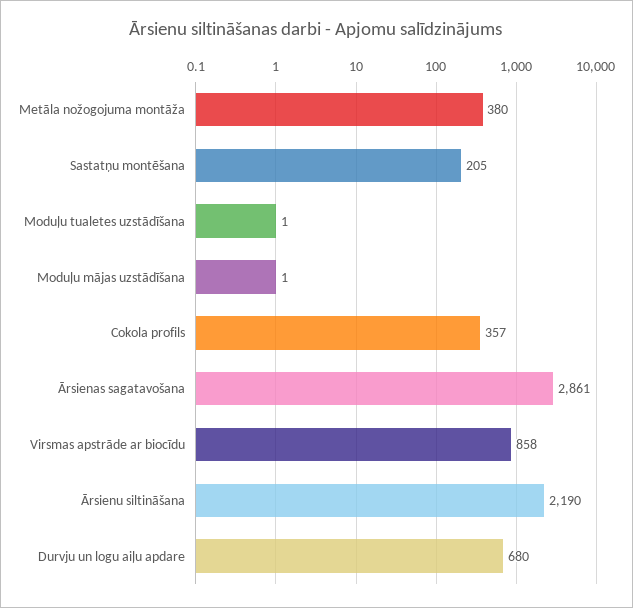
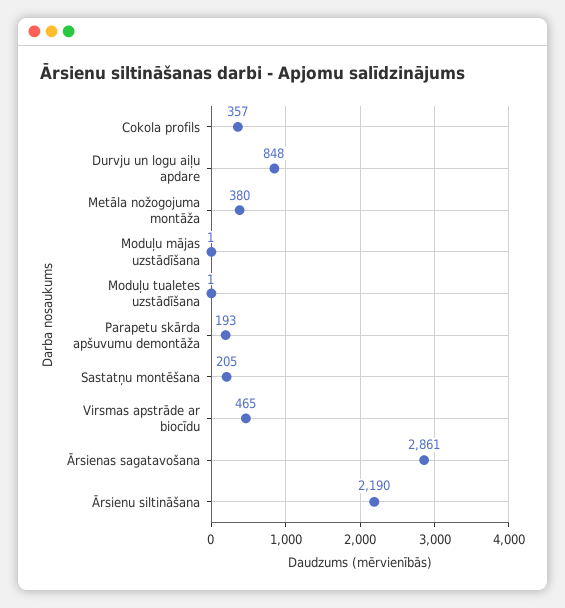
Virsmas apstrāde ar biocīdu: 858 -> 465
Durvju un logu aiļu apdare: 680 -> 848
Parapetu skārda apšuvumu demontāža: none -> 193

